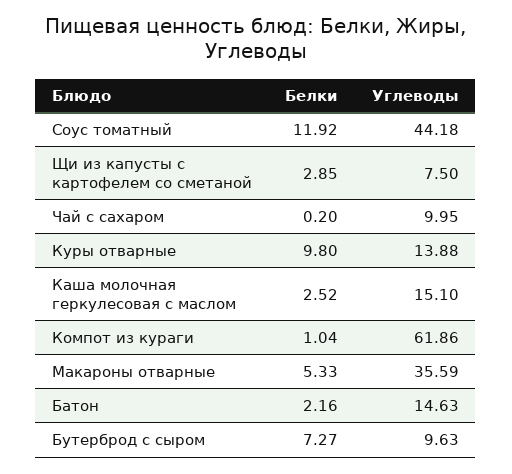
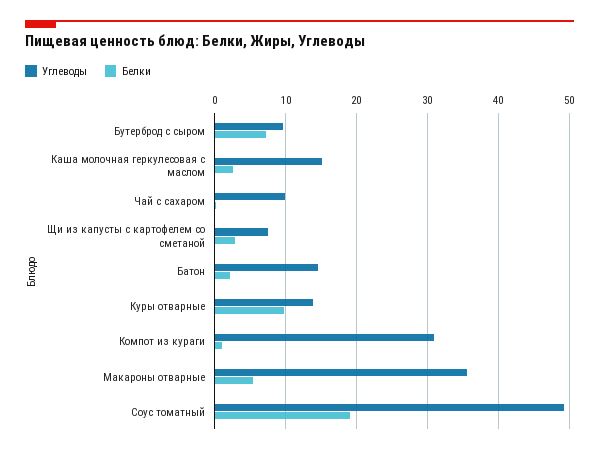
Белки, Соус томатный: 11.92 -> 19
Углеводы, Соус томатный: 44.18 -> 49
Углеводы, Компот из кураги: 61.86 -> 31

